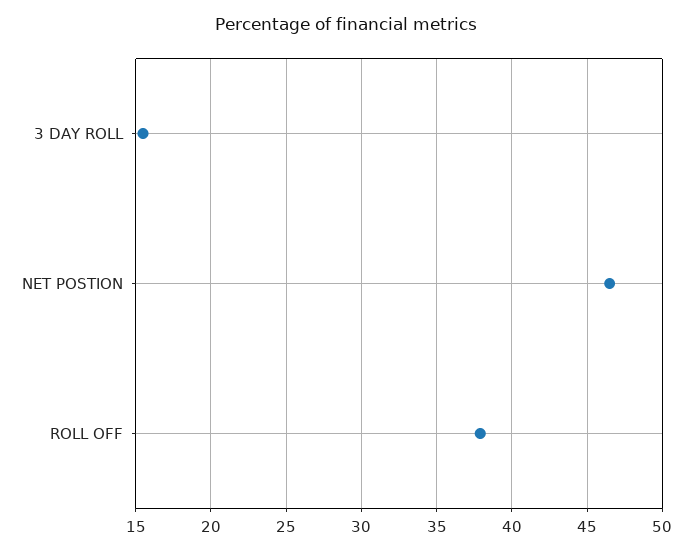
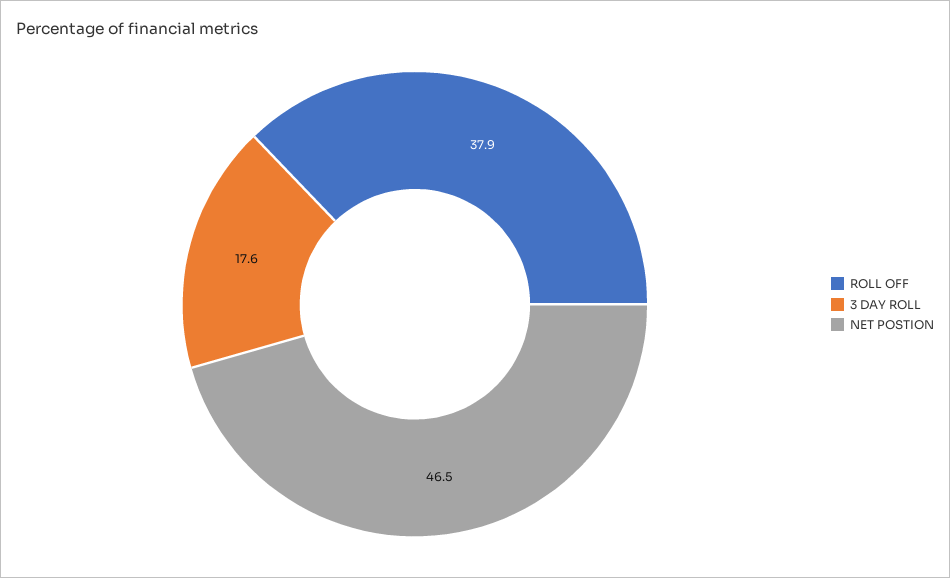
3 DAY ROLL: 15.5 -> 17.6

